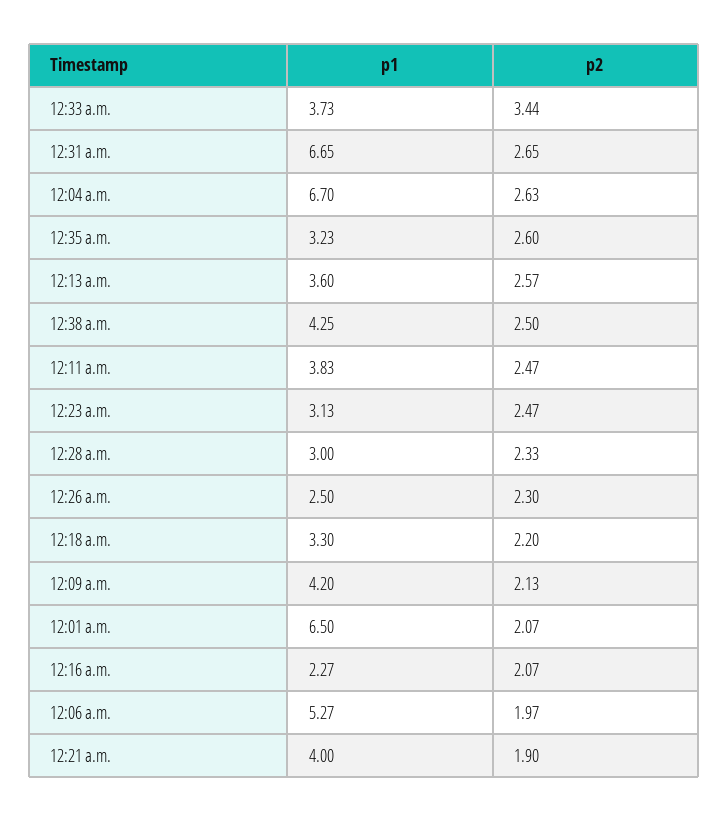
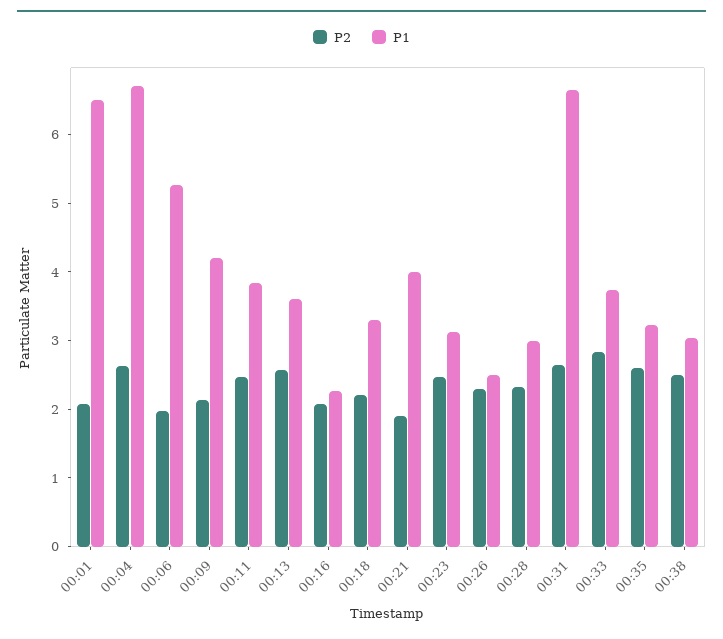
p2, 12:33 a.m.: 3.44 -> 2.8
p1, 12:38 a.m.: 4.25 -> 3

